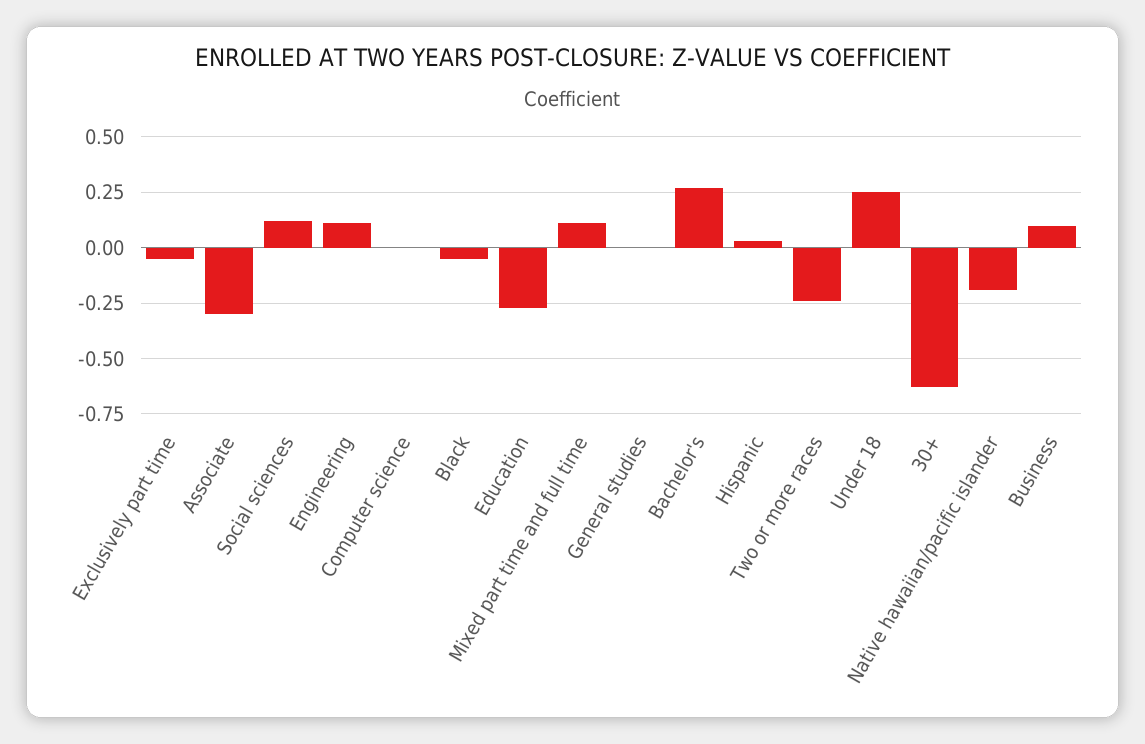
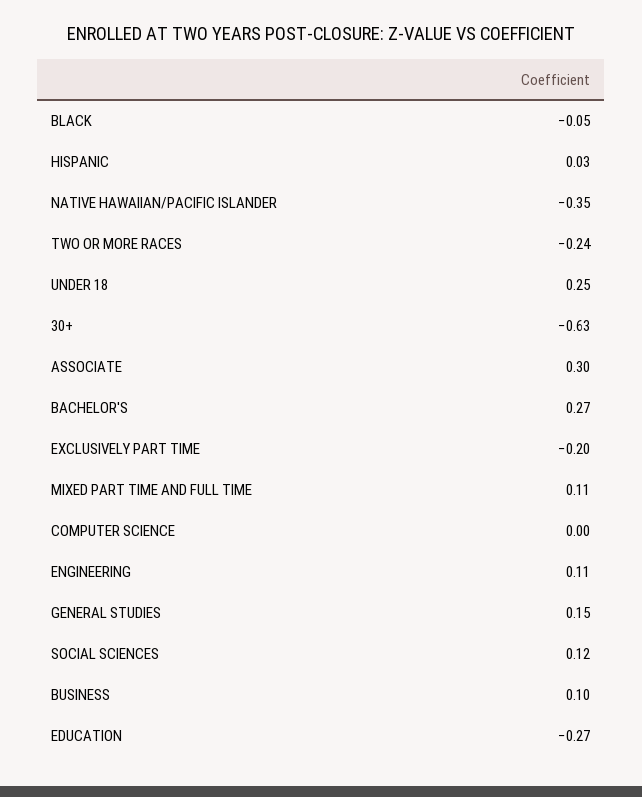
Exclusively part time: -0.05 -> -0.2
Associate: -0.3 -> 0.3
General studies: 0 -> 0.15
Native hawaiian/pacific islander: -0.2 -> -0.35

